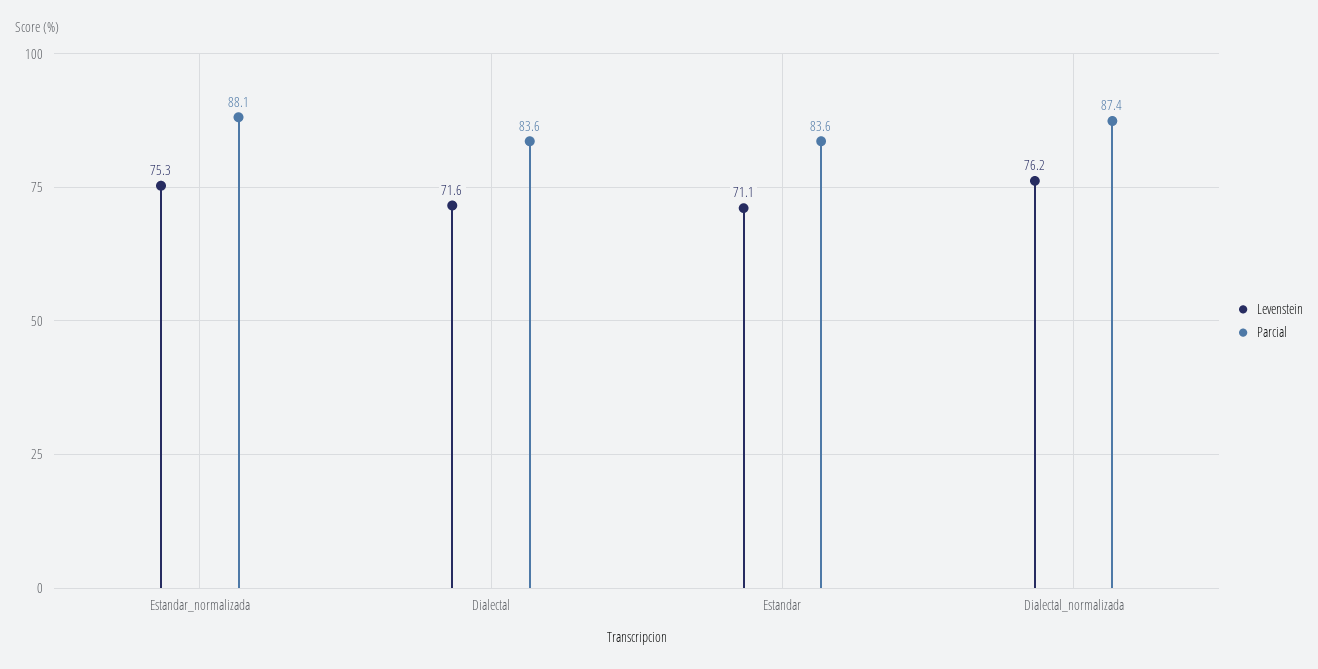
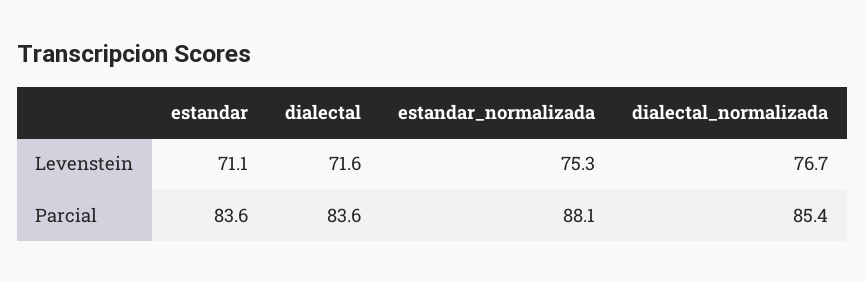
Levenstein, Dialectal_normalizada: 76.2 -> 76.7
Parcial, Dialectal_normalizada: 87.4 -> 85.4

